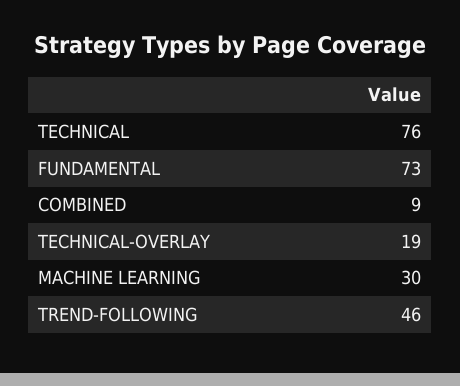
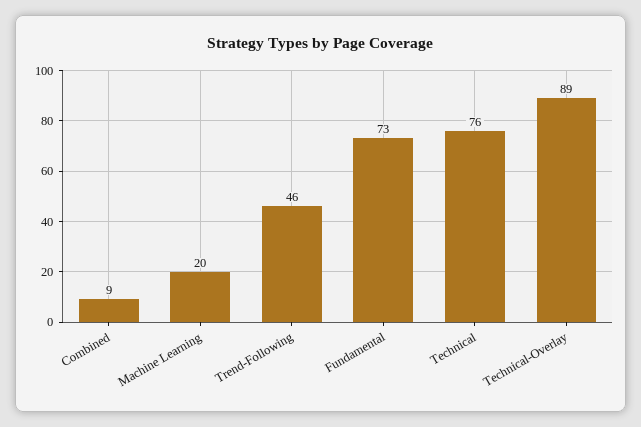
TECHNICAL-OVERLAY: 19 -> 89
MACHINE LEARNING: 30 -> 20

